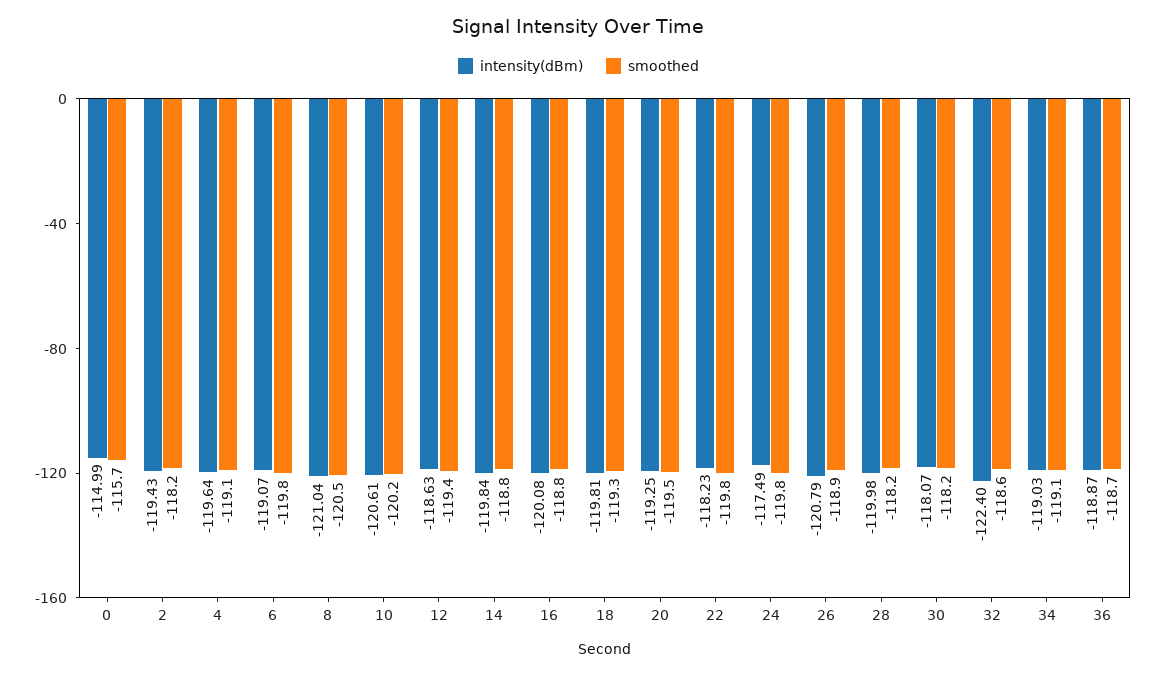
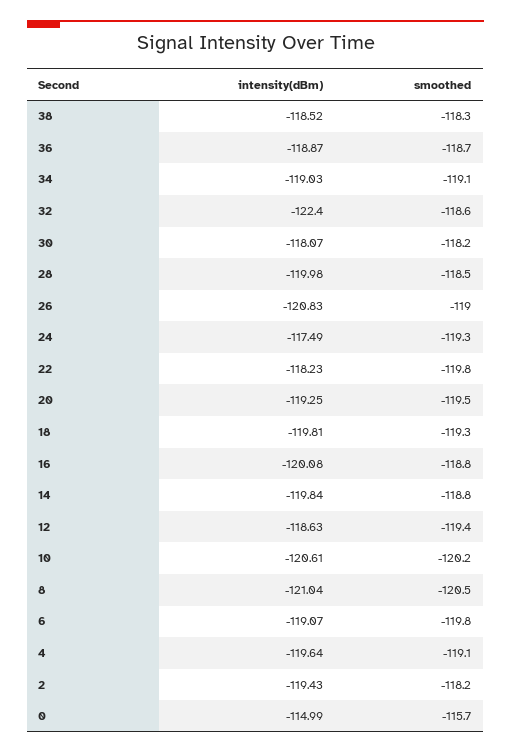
smoothed, 24: -119.8 -> -119.3
intensity(dBm), 26: -120.79 -> -120.83
smoothed, 26: -118.9 -> -119
smoothed, 28: -118.2 -> -118.5
intensity(dBm), 38: none -> -118.52
smoothed, 38: none -> -118.3

